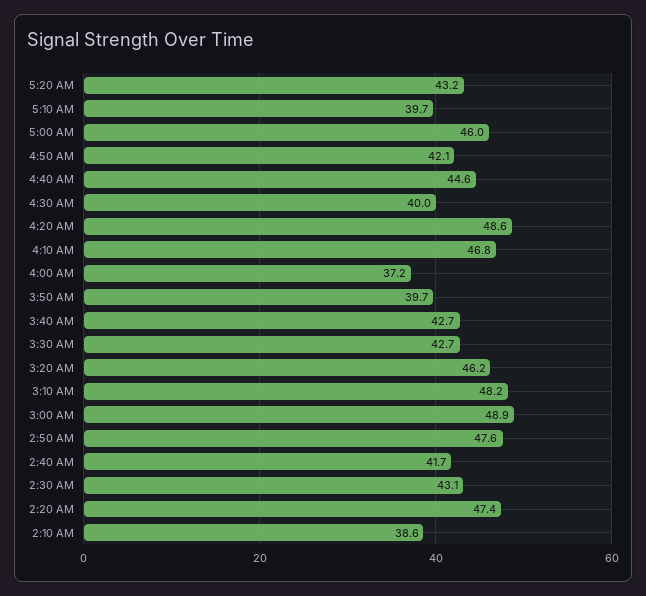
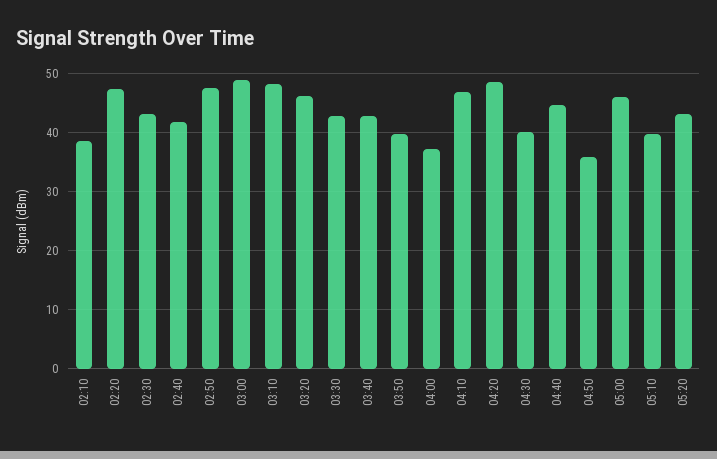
4:50 AM: 42.1 -> 36

